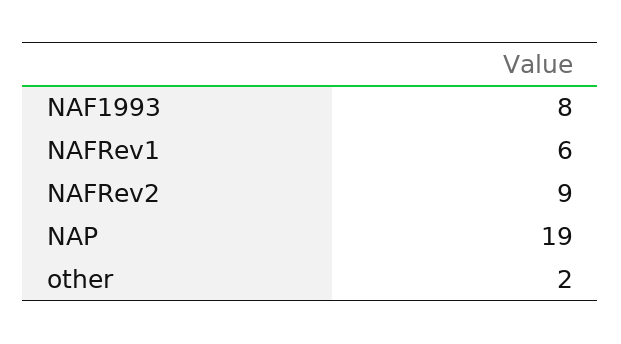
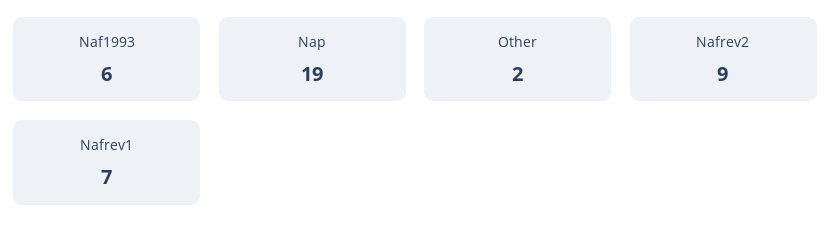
NAF1993: 8 -> 6
NAFRev1: 6 -> 7

